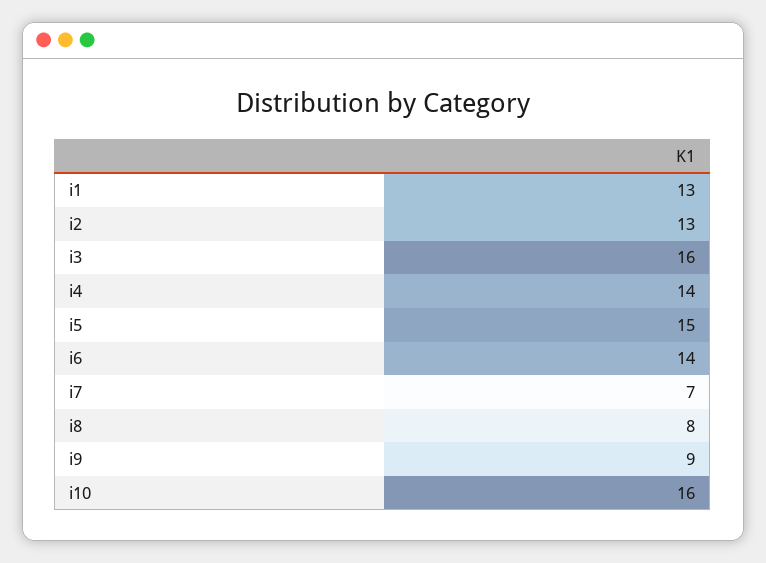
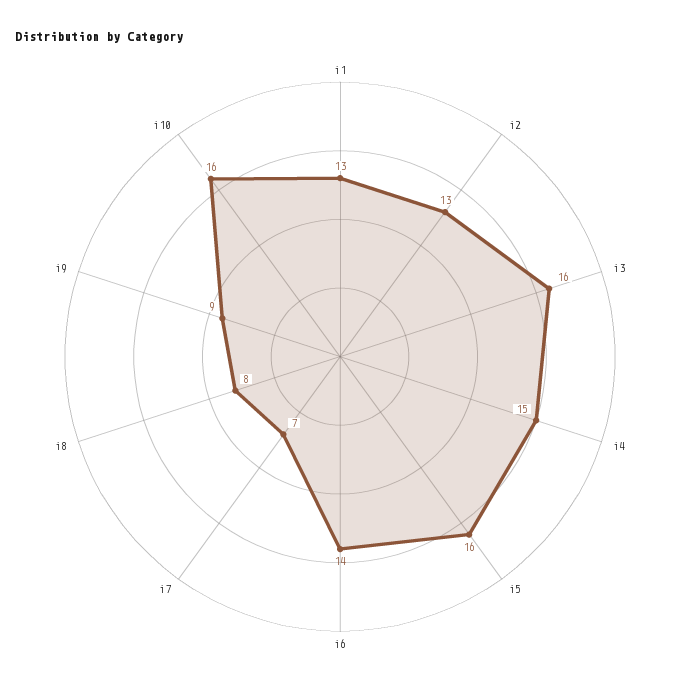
i4: 14 -> 15
i5: 15 -> 16

